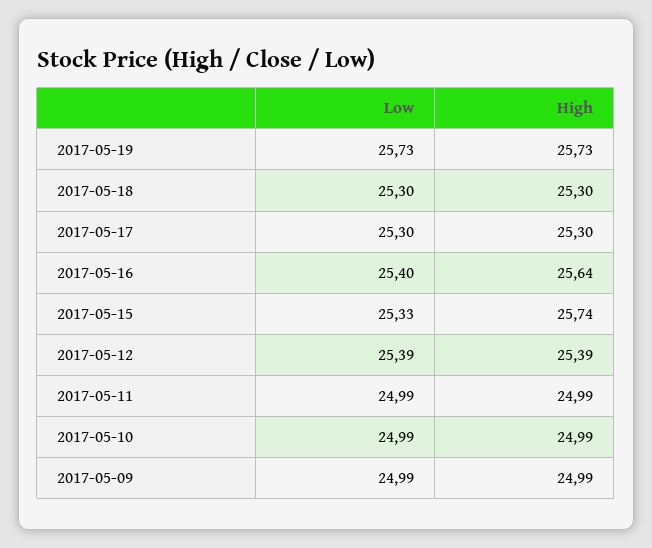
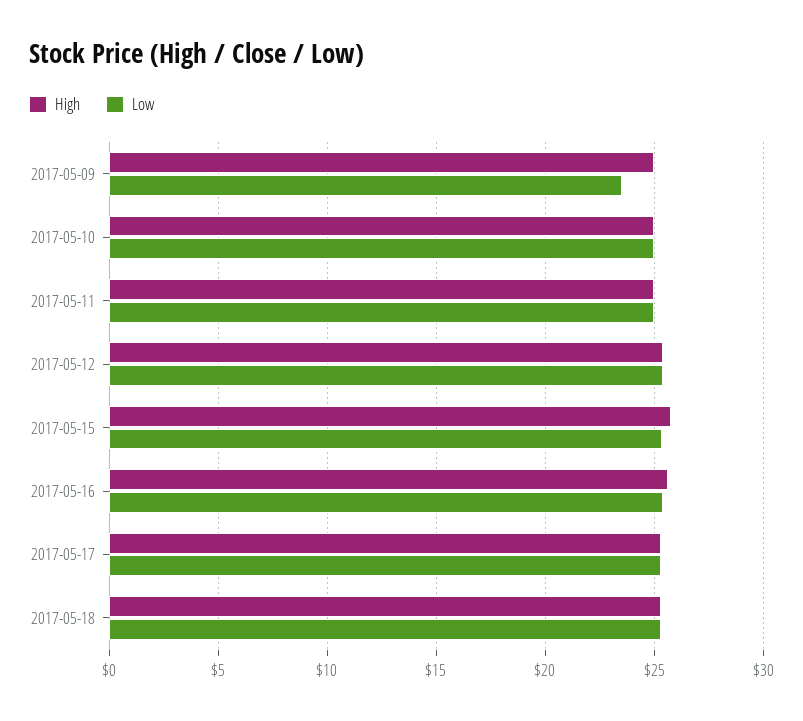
Low, 2017-05-19: 25.73 -> none
High, 2017-05-19: 25.73 -> none
Low, 2017-05-09: 24.99 -> 23.5

